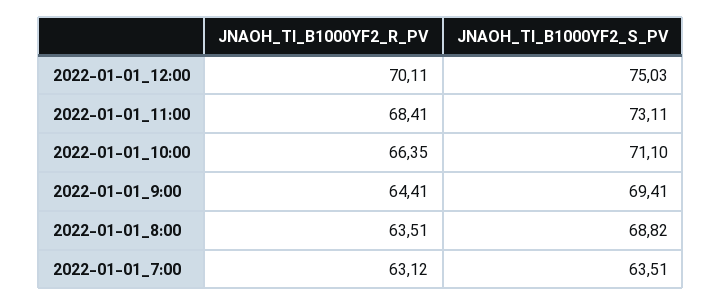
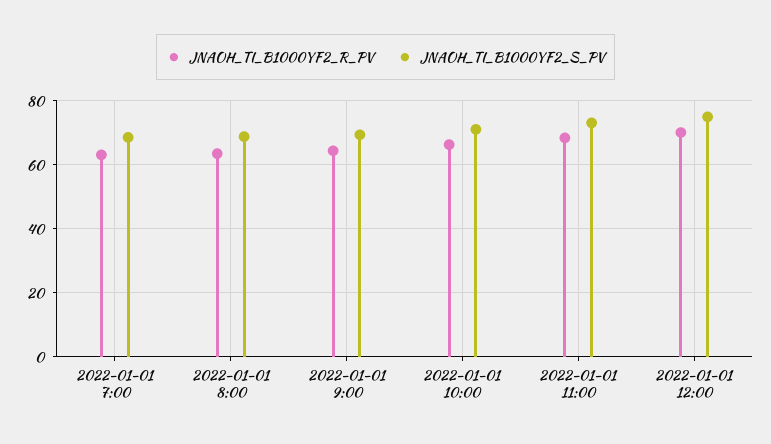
JNAOH_TI_B1000YF2_S_PV, 2022-01-01_7:00: 63.51 -> 68

